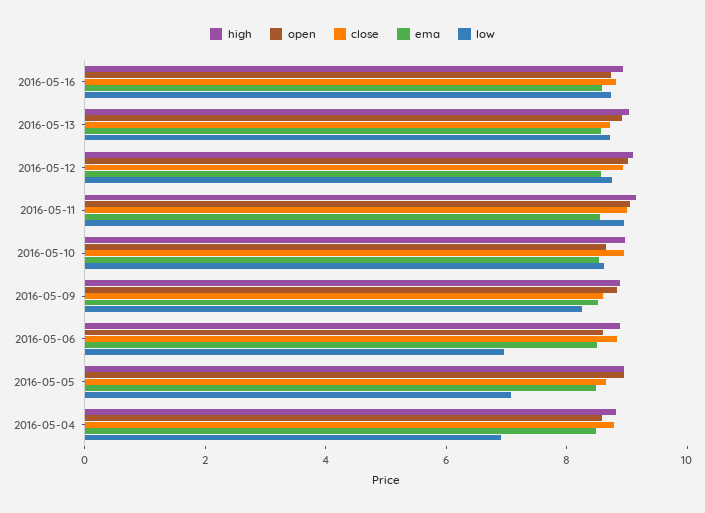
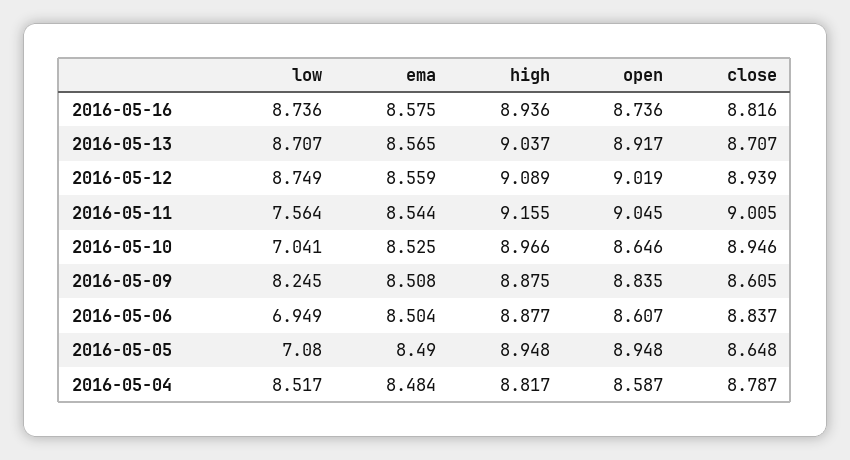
low, 2016-05-11: 9 -> 7.564
low, 2016-05-10: 8.5 -> 7.041
low, 2016-05-04: 7 -> 8.517

